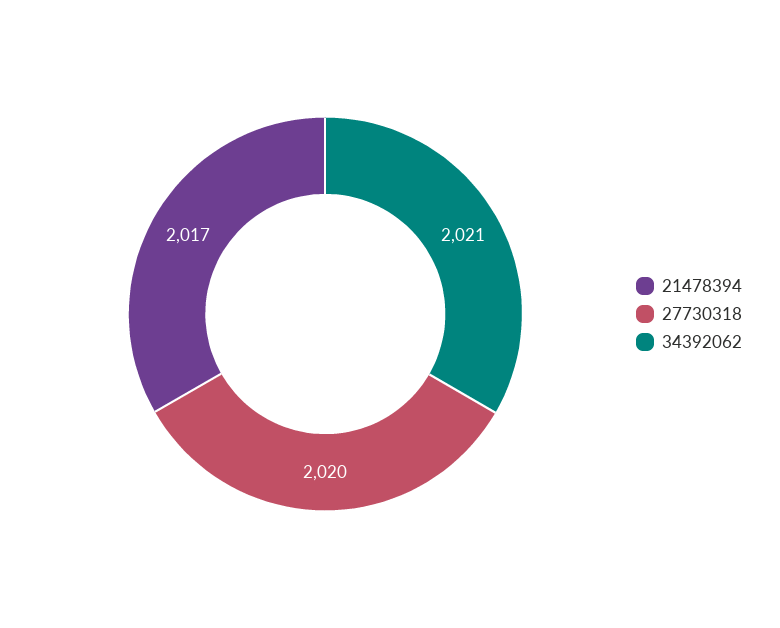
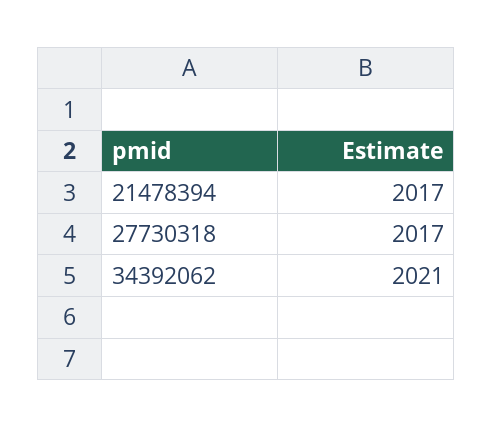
27730318: 2020 -> 2017

